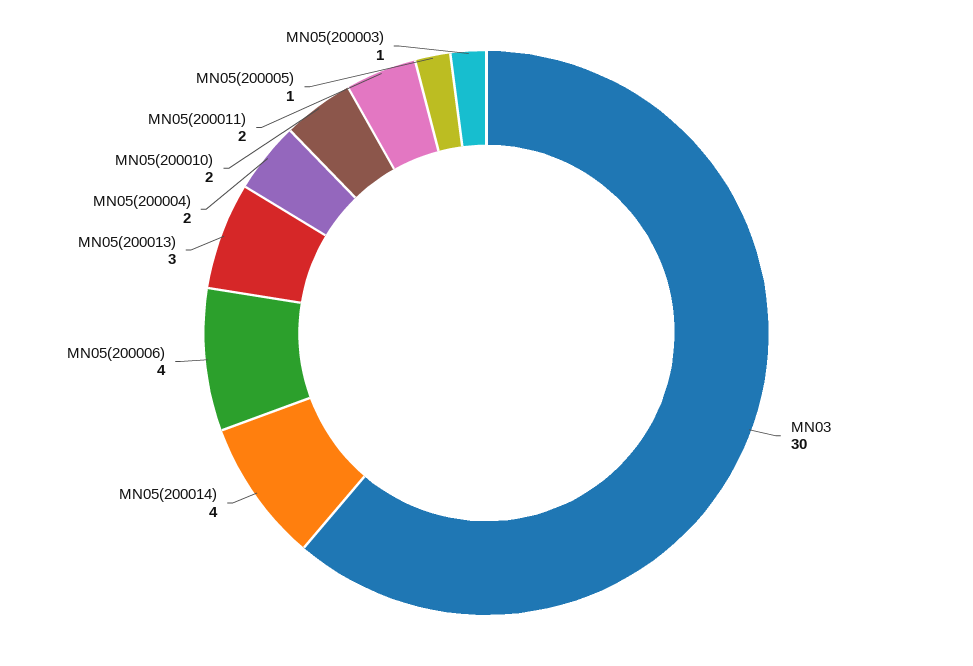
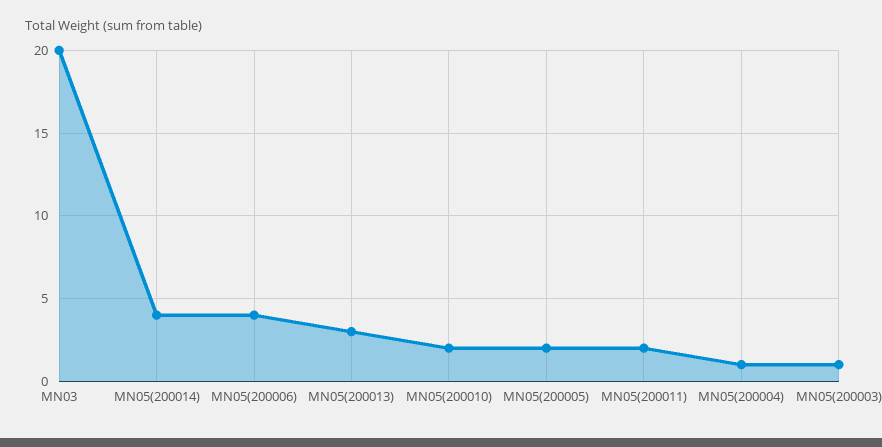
MN03: 30 -> 20
MN05(200004): 2 -> 1
MN05(200005): 1 -> 2

